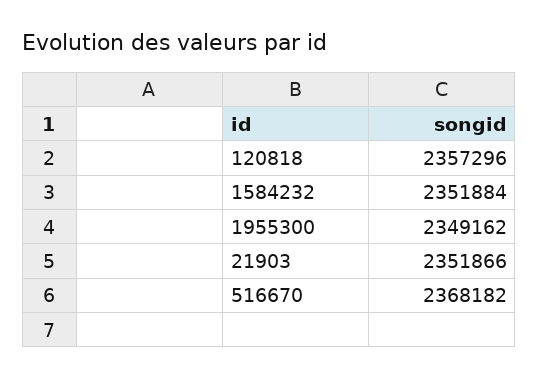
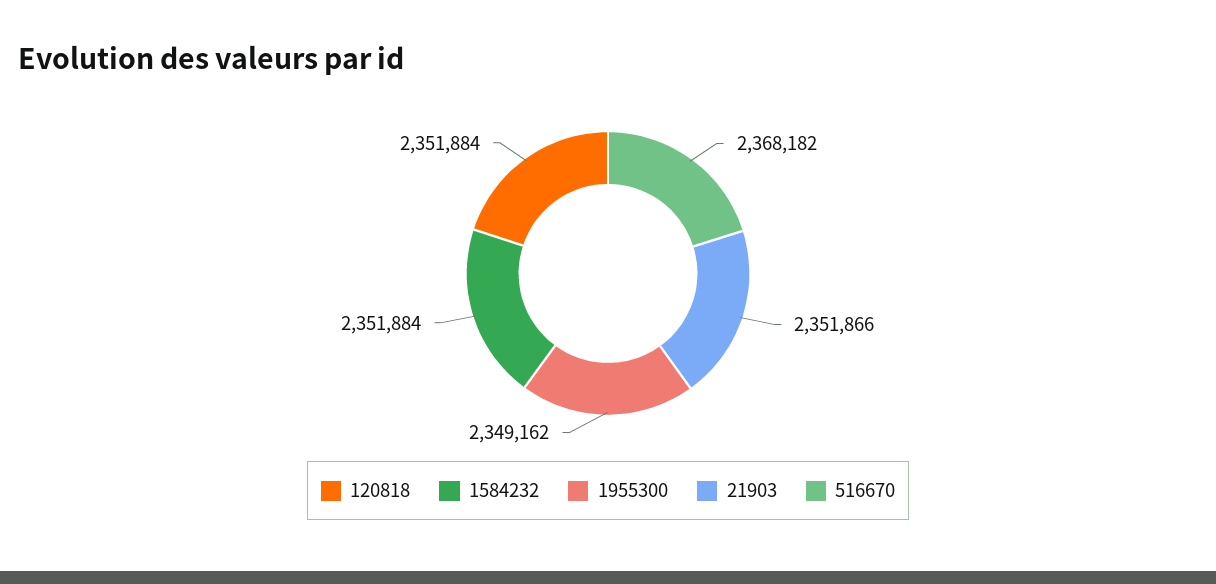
120818: 2357296 -> 2351884

